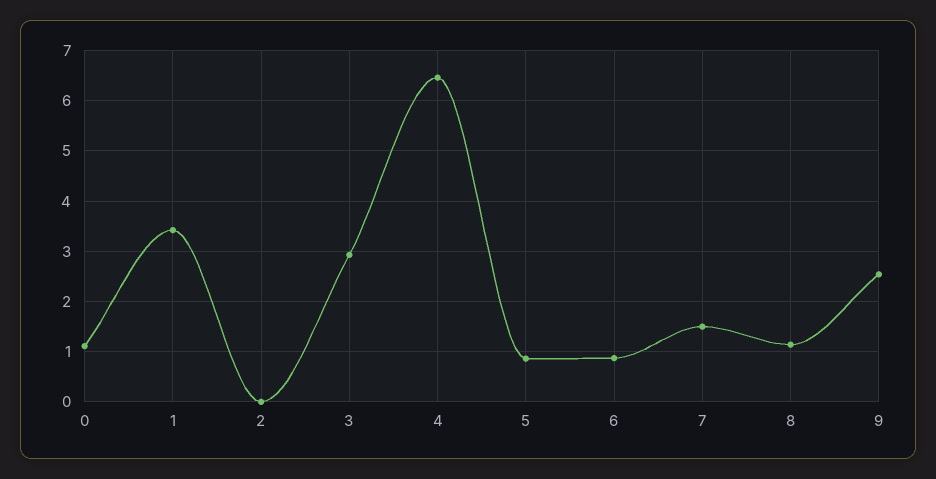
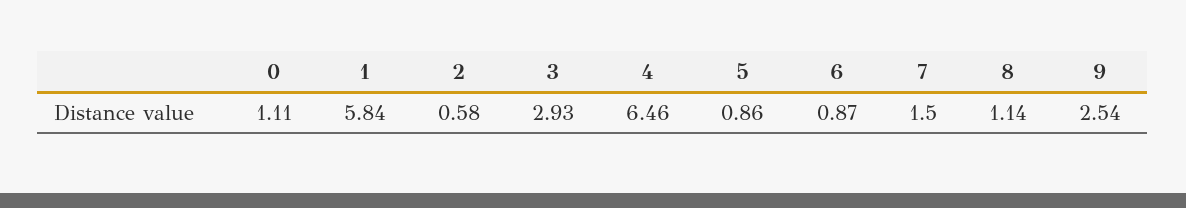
1: 3.4 -> 5.84
2: 0 -> 0.58

